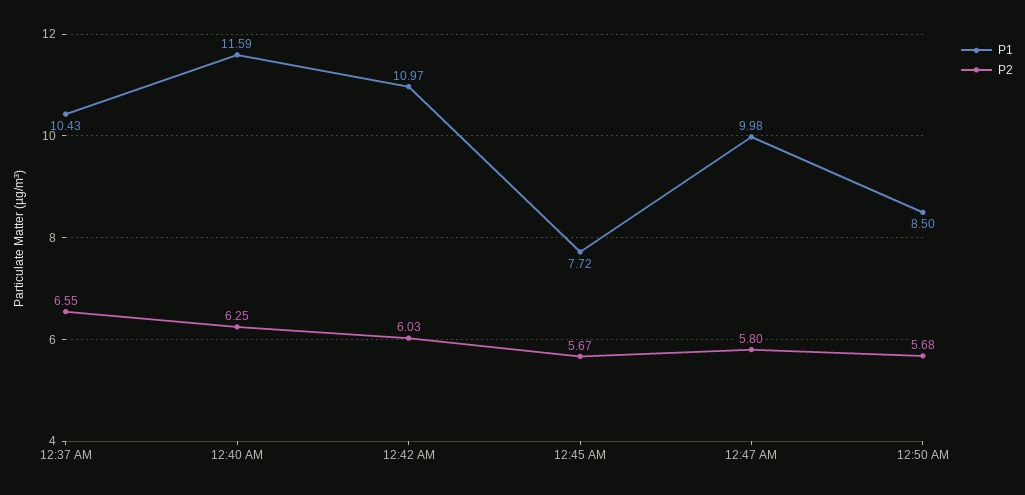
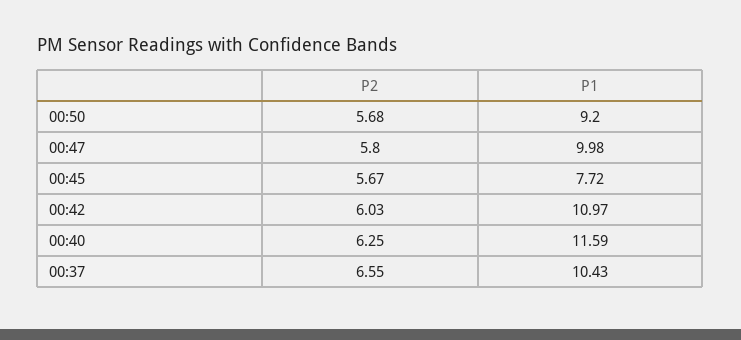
P1, 12:50 AM: 8.5 -> 9.2

